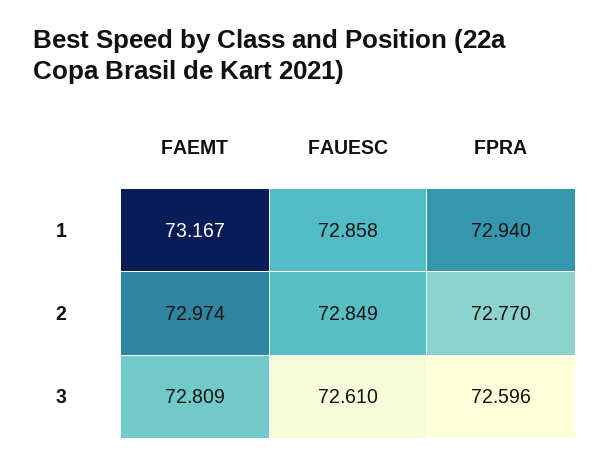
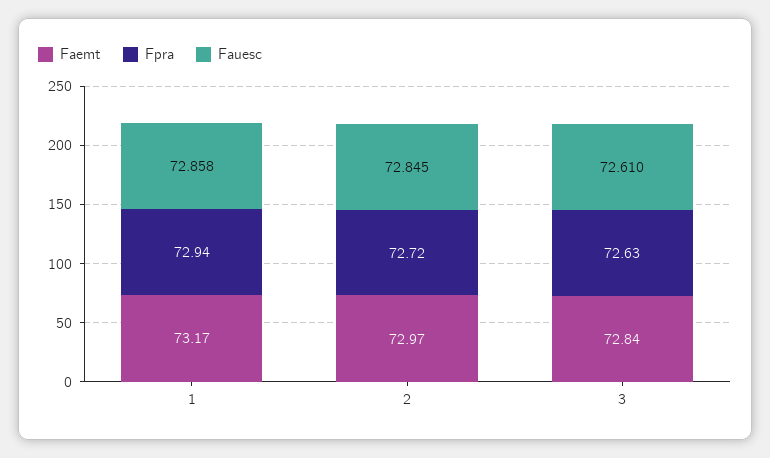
FAUESC, 2: 72.849 -> 72.845
FPRA, 2: 72.77 -> 72.72
FAEMT, 3: 72.809 -> 72.84
FPRA, 3: 72.596 -> 72.63

